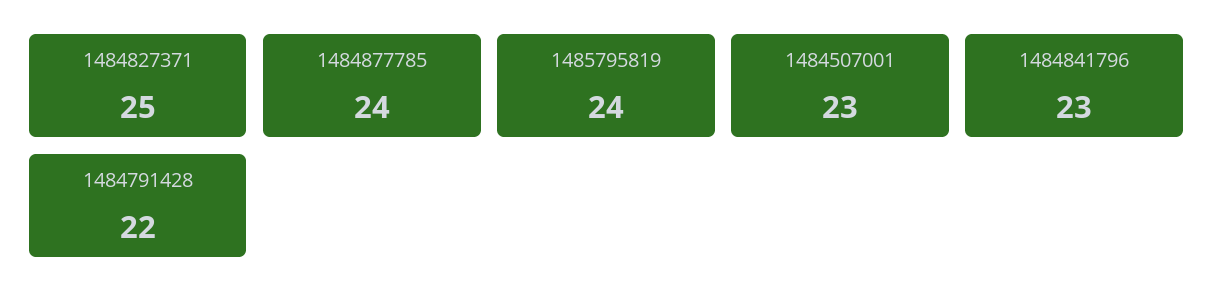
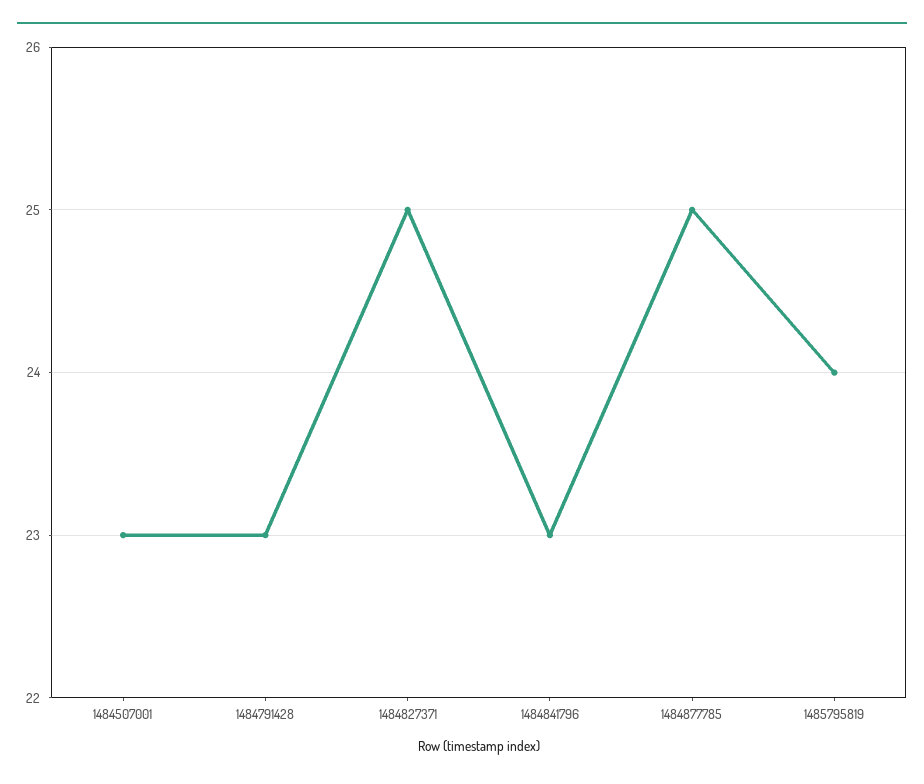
1484877785: 24 -> 25
1484791428: 22 -> 23

